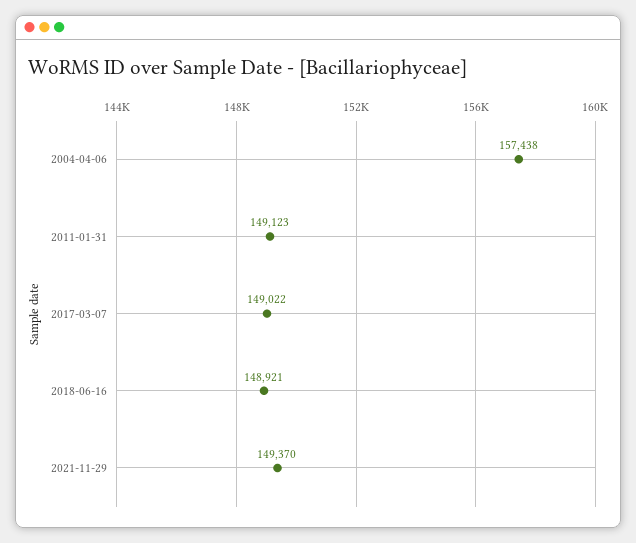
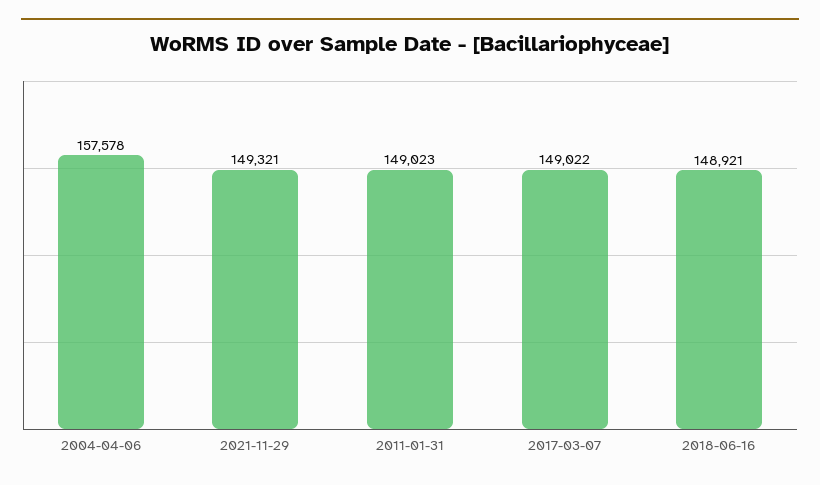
2004-04-06: 157438 -> 157578
2011-01-31: 149123 -> 149023
2021-11-29: 149370 -> 149321

